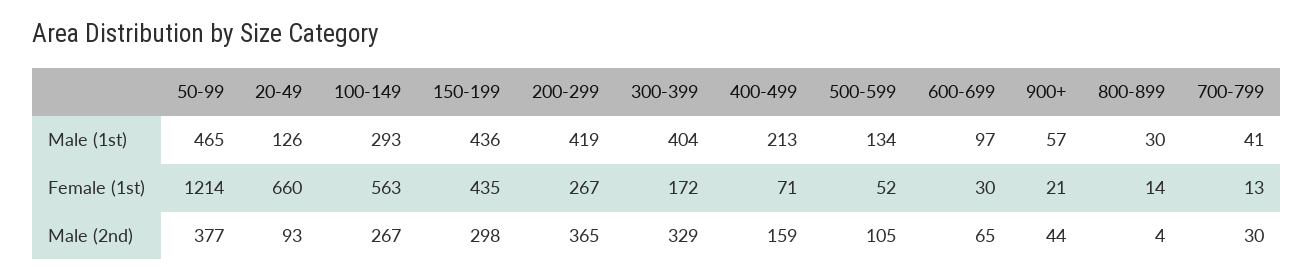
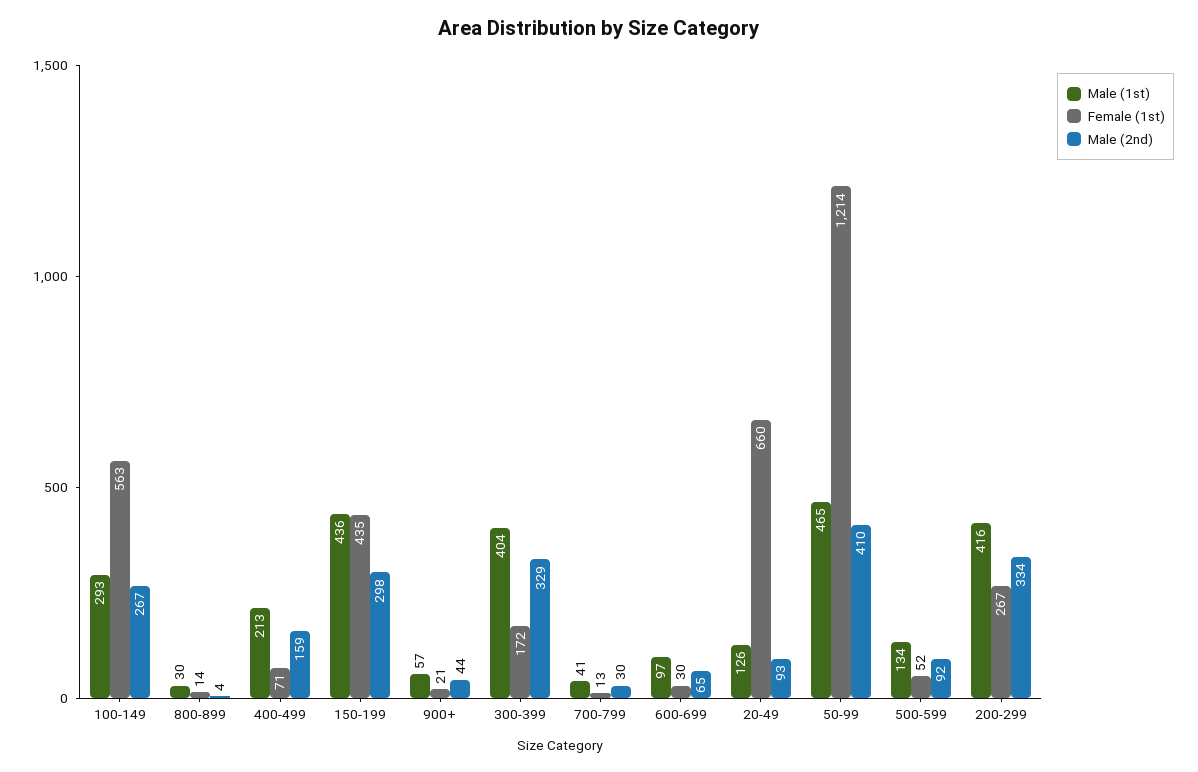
Male (1st), 200-299: 419 -> 416
Male (2nd), 50-99: 377 -> 410
Male (2nd), 200-299: 365 -> 334
Male (2nd), 500-599: 105 -> 92

